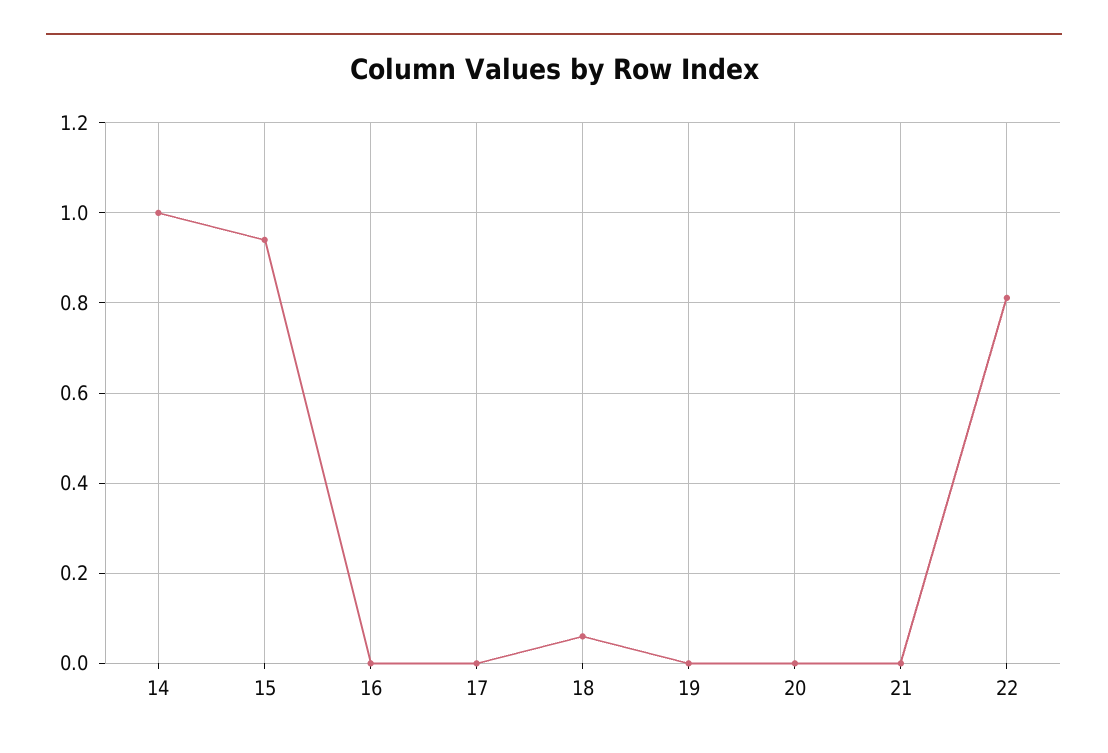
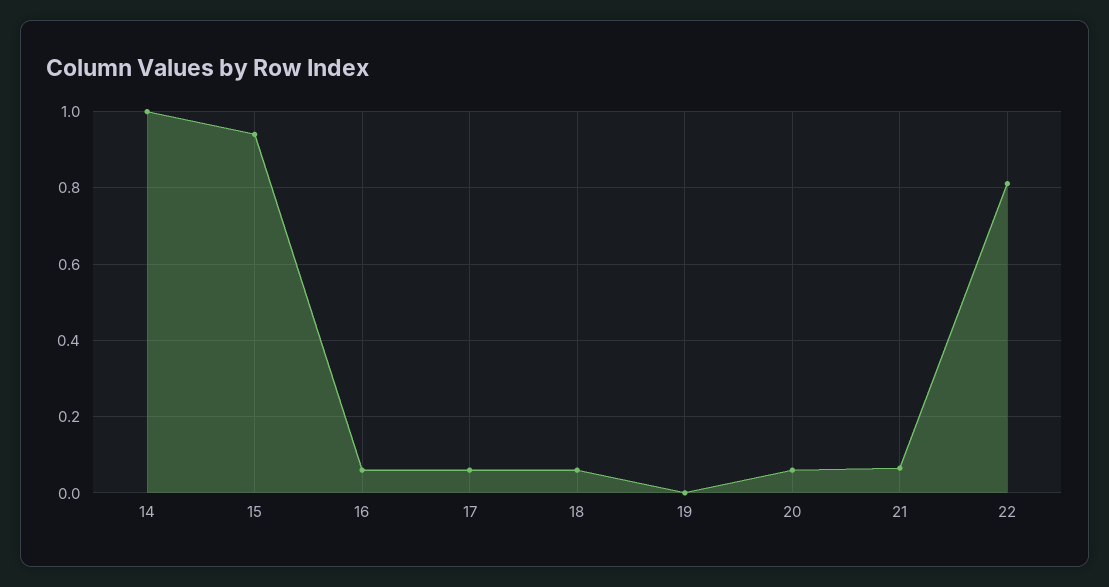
16: 0 -> 0.06
17: 0 -> 0.06
20: 0 -> 0.06
21: 0 -> 0.06

